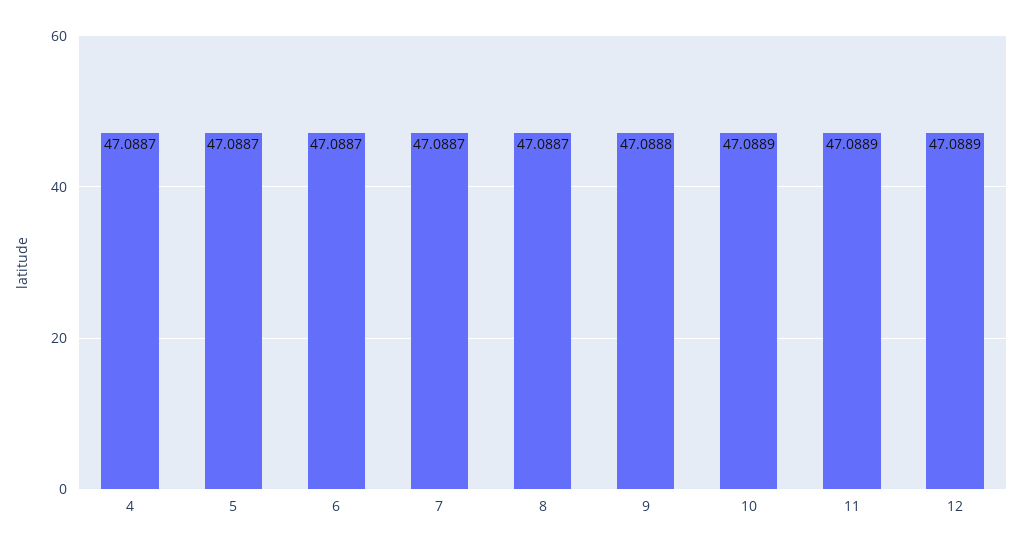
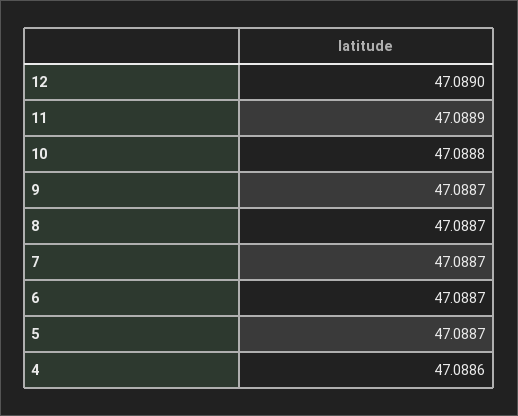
4: 47.0887 -> 47.0886
9: 47.0888 -> 47.0887
10: 47.0889 -> 47.0888
12: 47.0889 -> 47.089

